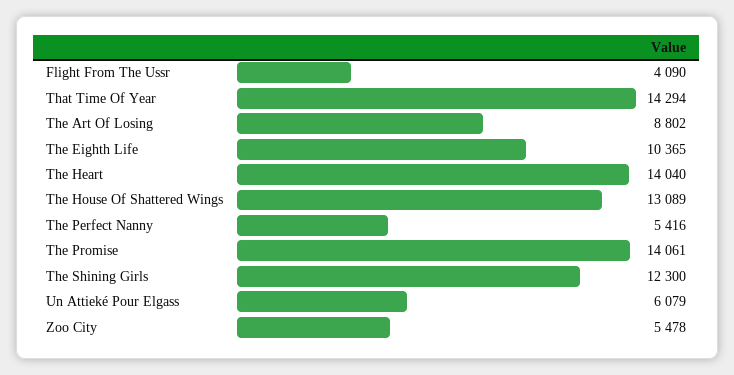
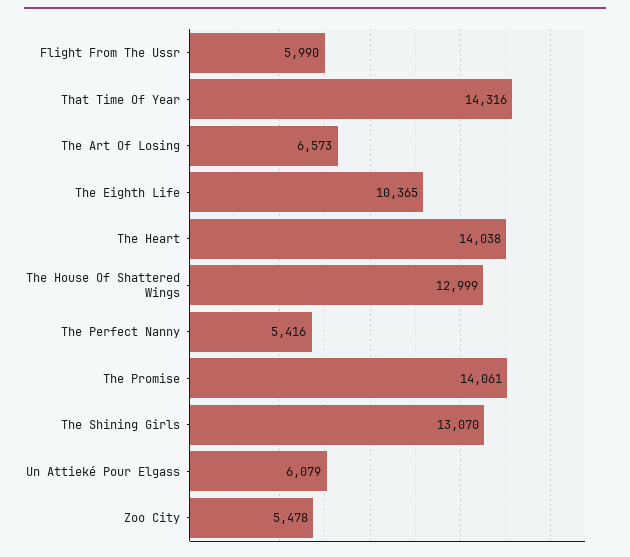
Flight From The Ussr: 4090 -> 5990
That Time Of Year: 14294 -> 14316
The Art Of Losing: 8802 -> 6573
The Heart: 14040 -> 14038
The House Of Shattered Wings: 13089 -> 12999
The Shining Girls: 12300 -> 13070

